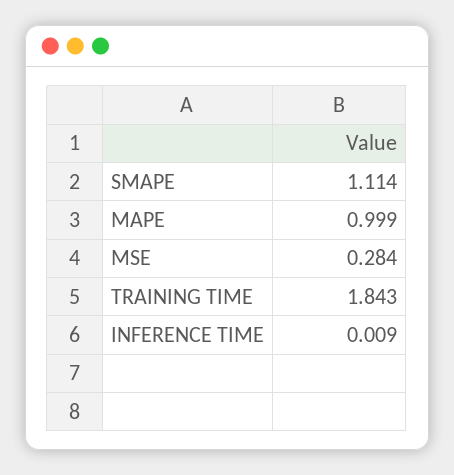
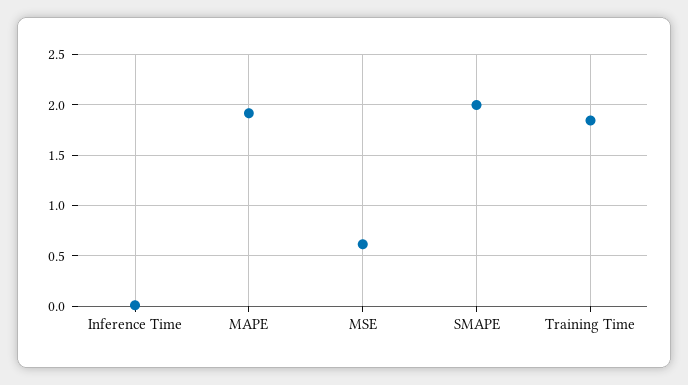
SMAPE: 1.114 -> 2
MAPE: 0.999 -> 1.9
MSE: 0.284 -> 0.6

